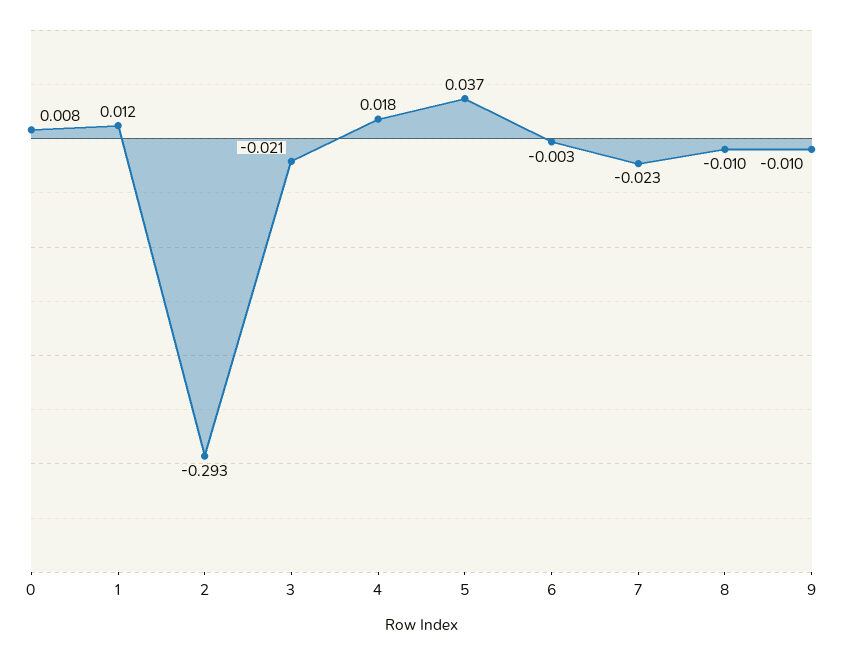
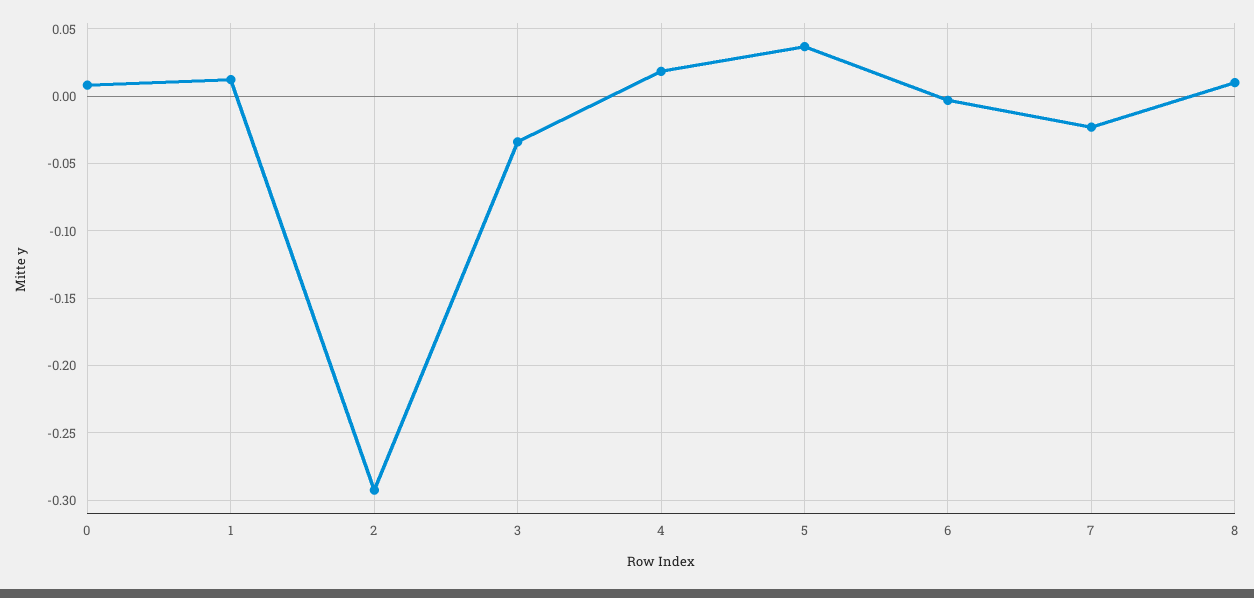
3: -0.021 -> -0.035
8: -0.01 -> 0.01
9: -0.01 -> none

